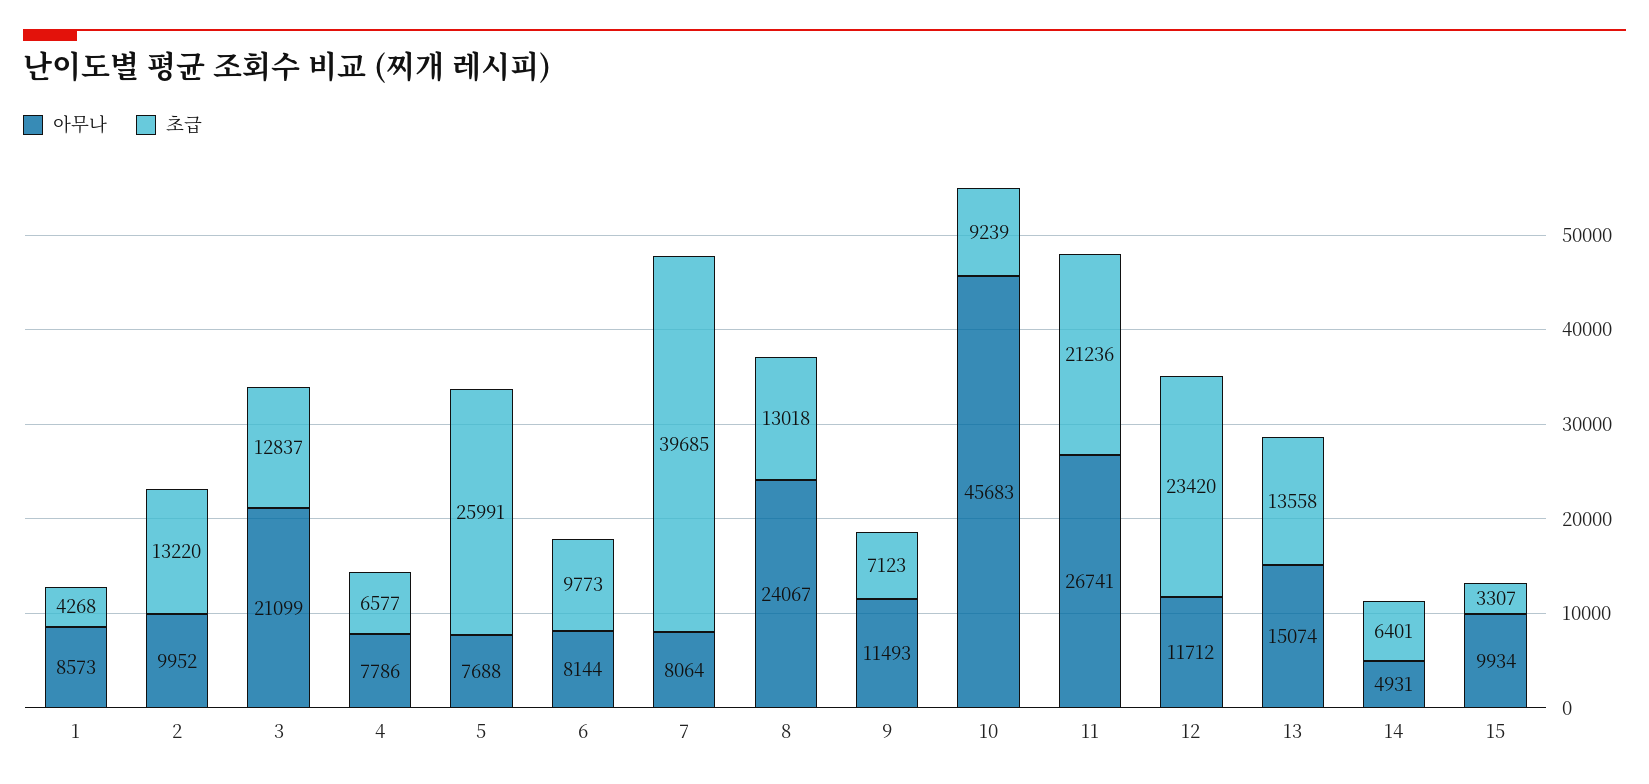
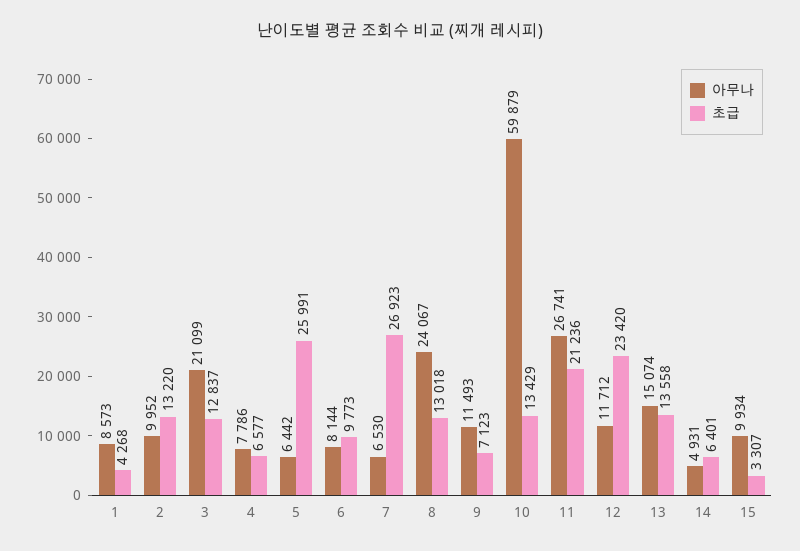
아무나, 5: 7688 -> 6442
아무나, 7: 8064 -> 6530
초급, 7: 39685 -> 26923
아무나, 10: 45683 -> 59879
초급, 10: 9239 -> 13429

